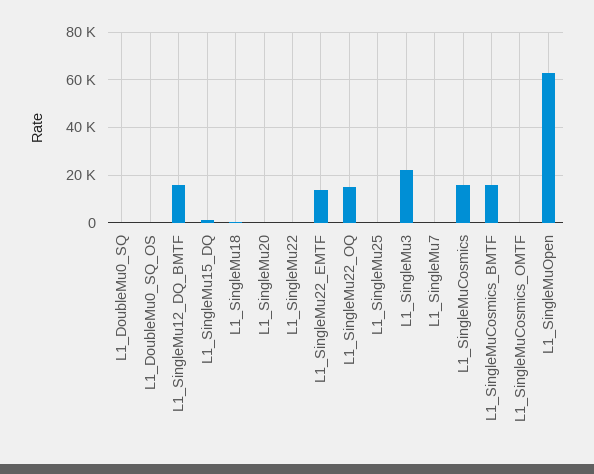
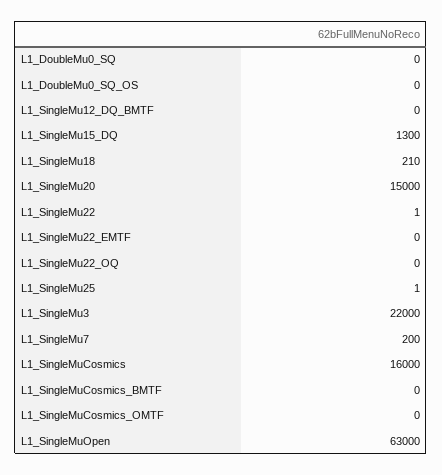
L1_SingleMu12_DQ_BMTF: 15000 -> 0
L1_SingleMu20: 0 -> 15000
L1_SingleMu22_EMTF: 15000 -> 0
L1_SingleMu22_OQ: 15000 -> 0
L1_SingleMuCosmics_BMTF: 15000 -> 0

